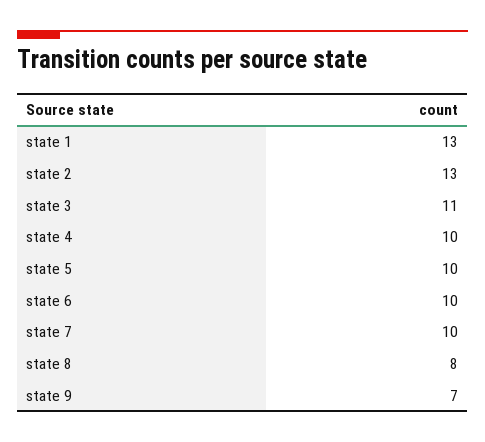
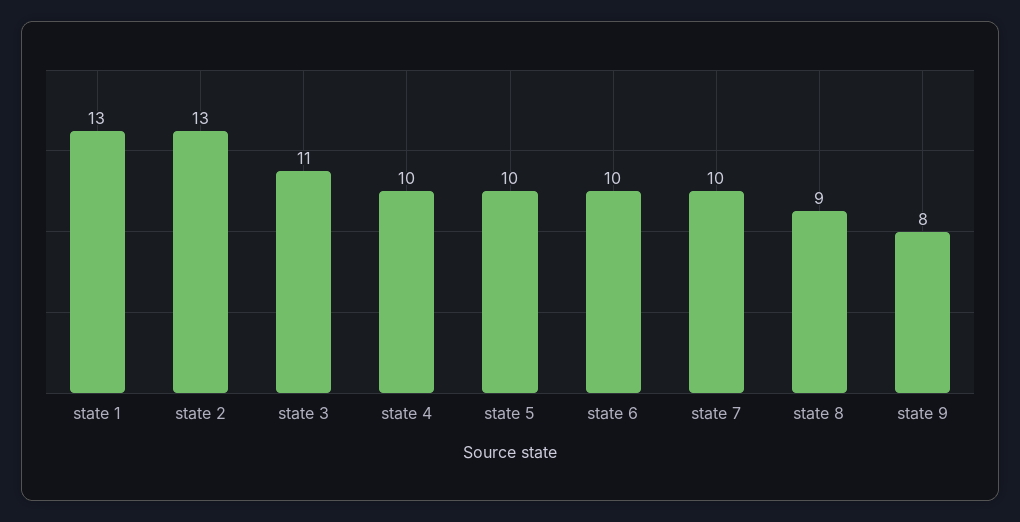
state 8: 8 -> 9
state 9: 7 -> 8

